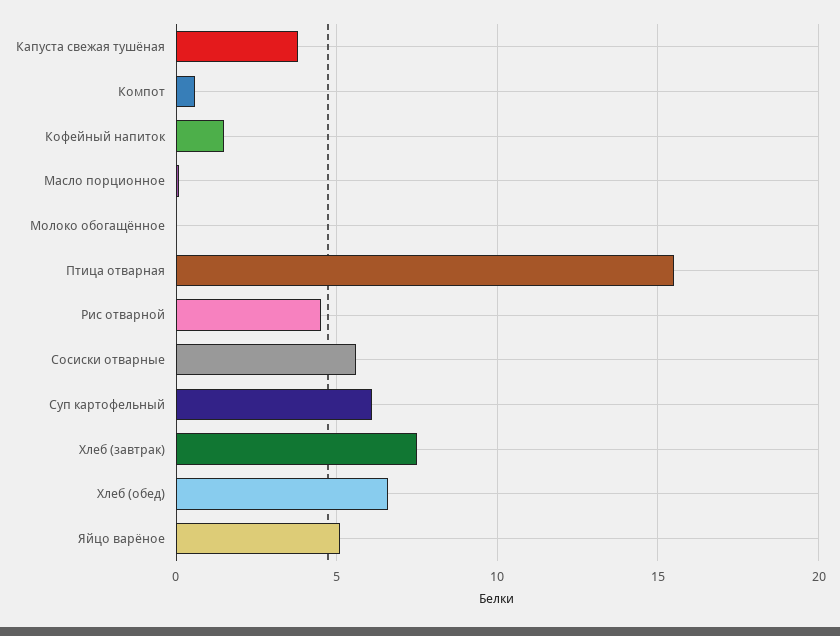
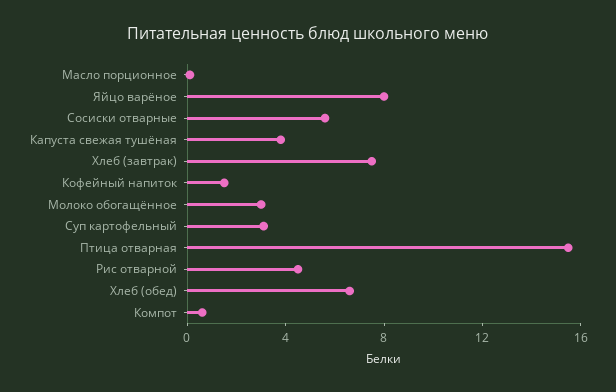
Молоко обогащённое: 0 -> 3
Суп картофельный: 6 -> 3
Яйцо варёное: 5 -> 8

